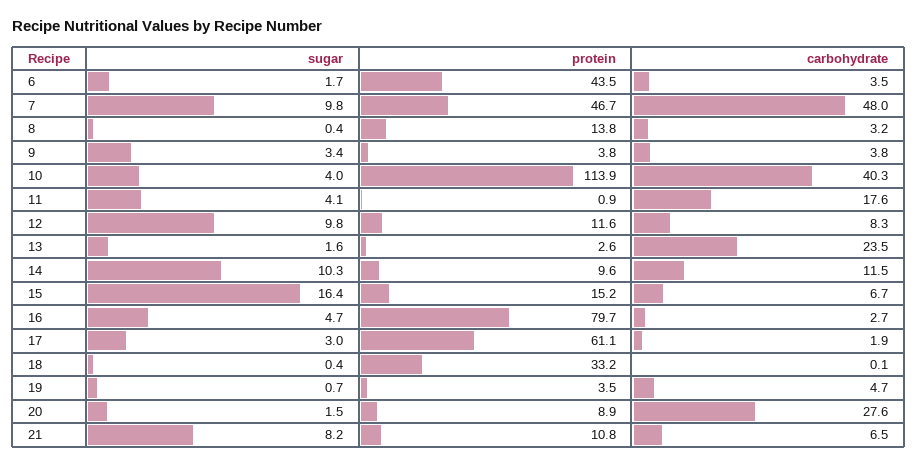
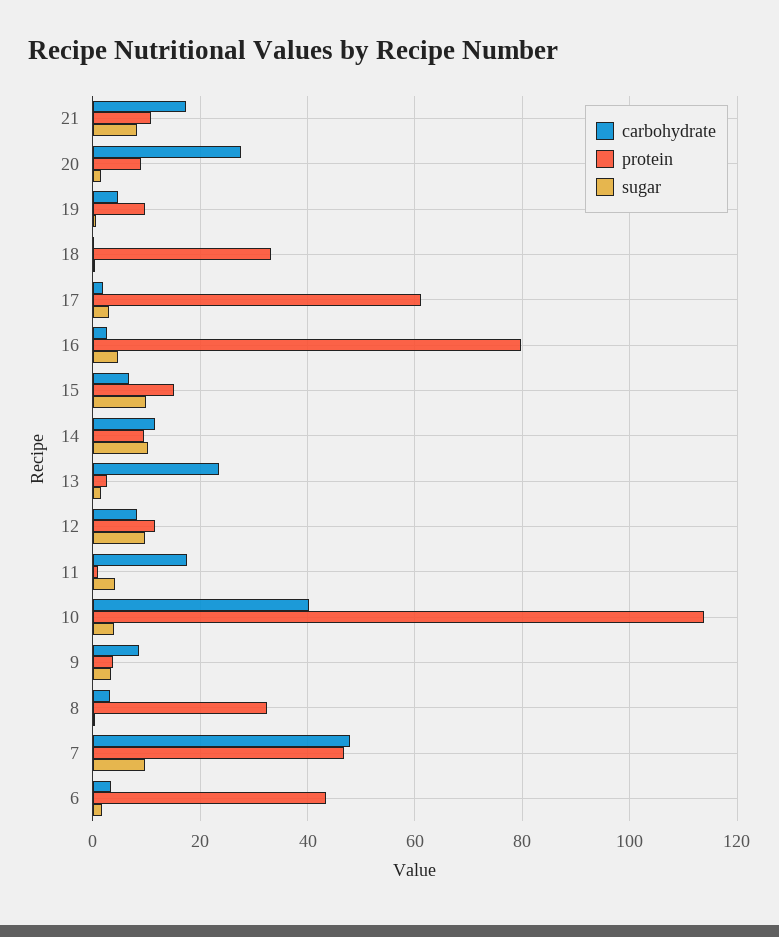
protein, 8: 13.8 -> 32
carbohydrate, 9: 3.8 -> 8
sugar, 15: 16.4 -> 10
protein, 19: 3.5 -> 10
carbohydrate, 21: 6.5 -> 18

